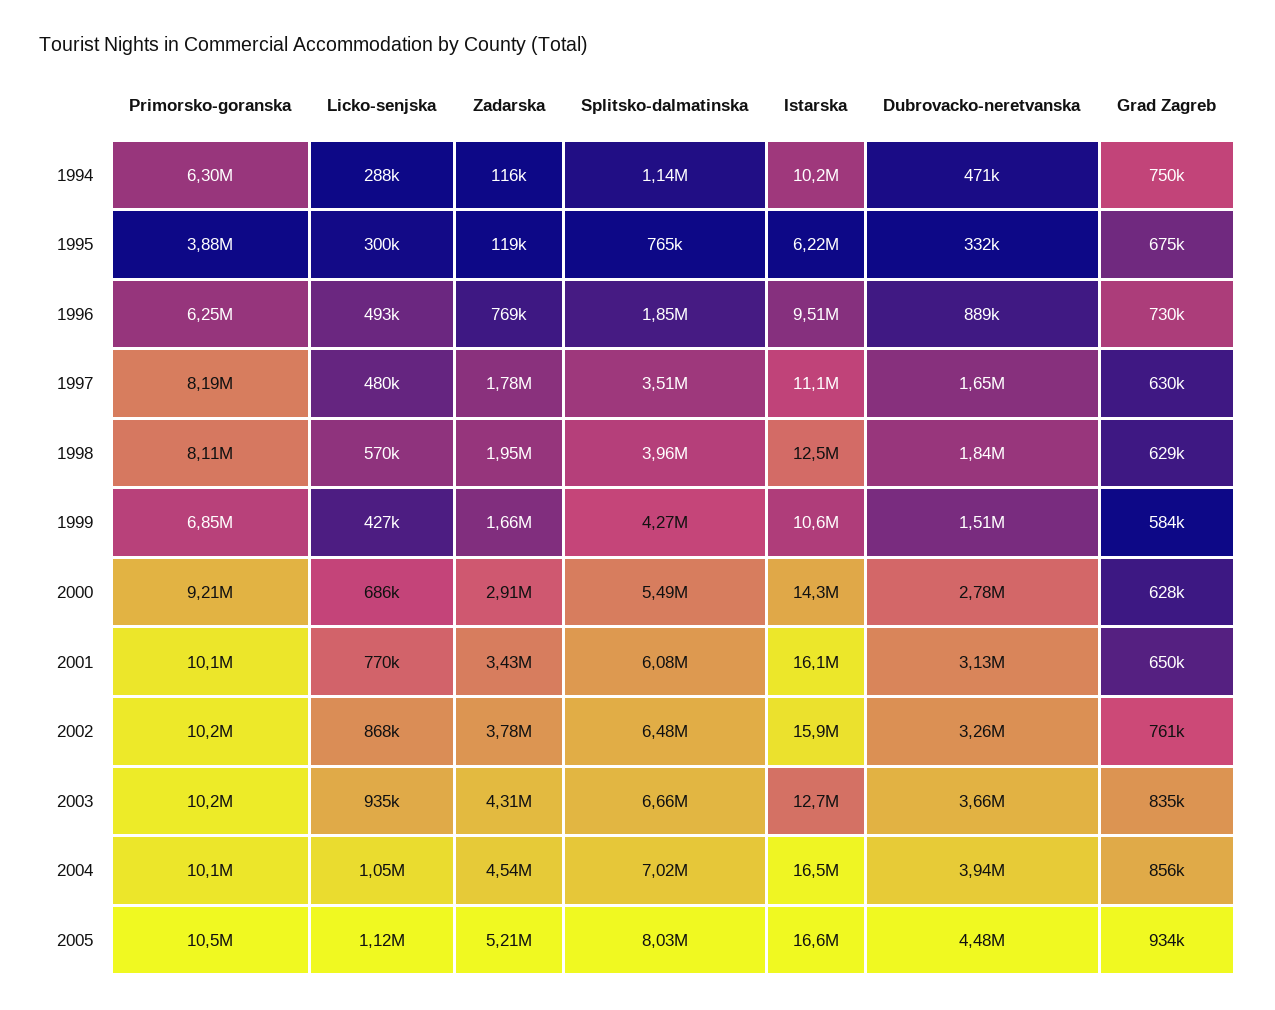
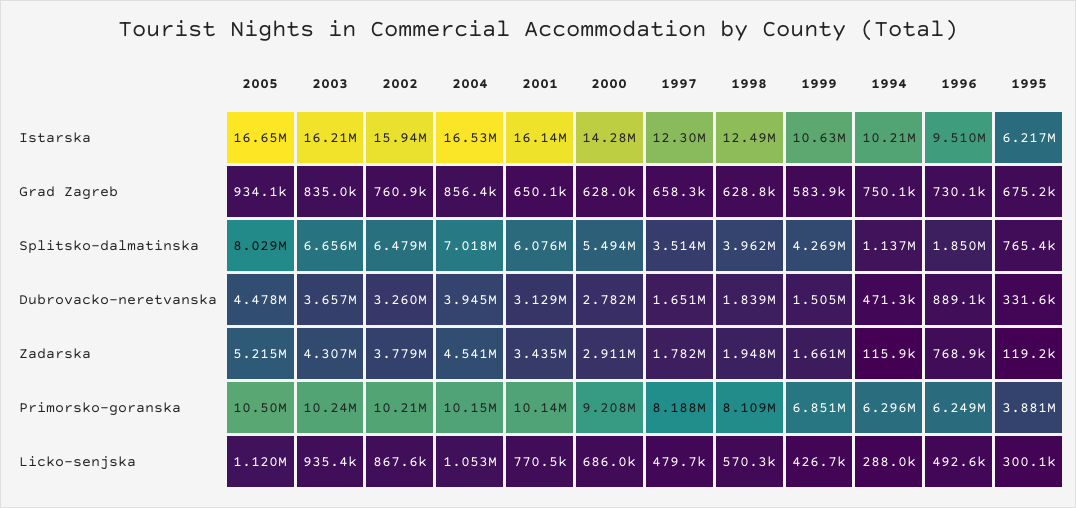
Istarska, 1997: 11100000 -> 12300000
Grad Zagreb, 1997: 630000 -> 658300
Istarska, 2003: 12700000 -> 16210000

